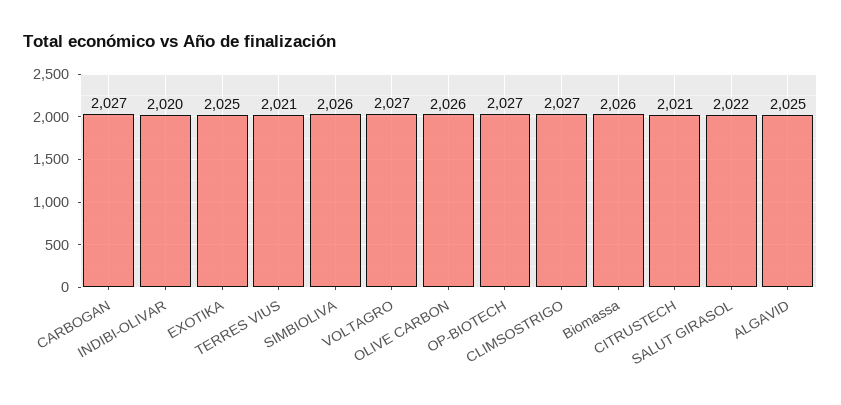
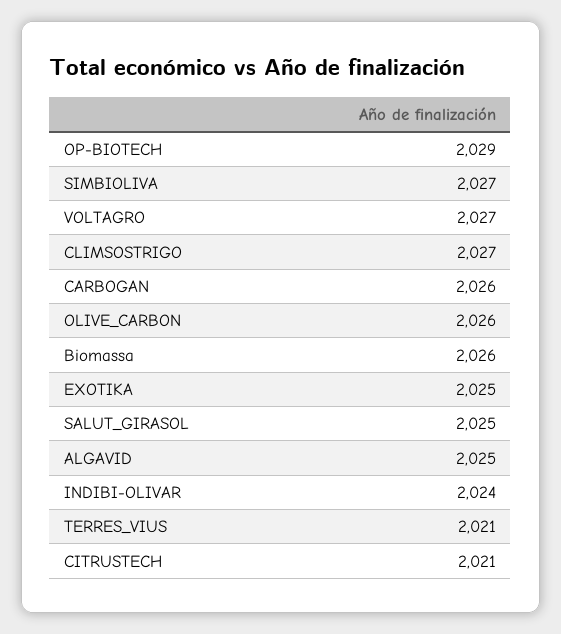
CARBOGAN: 2027 -> 2026
INDIBI-OLIVAR: 2020 -> 2024
SIMBIOLIVA: 2026 -> 2027
OP-BIOTECH: 2027 -> 2029
SALUT GIRASOL: 2022 -> 2025

